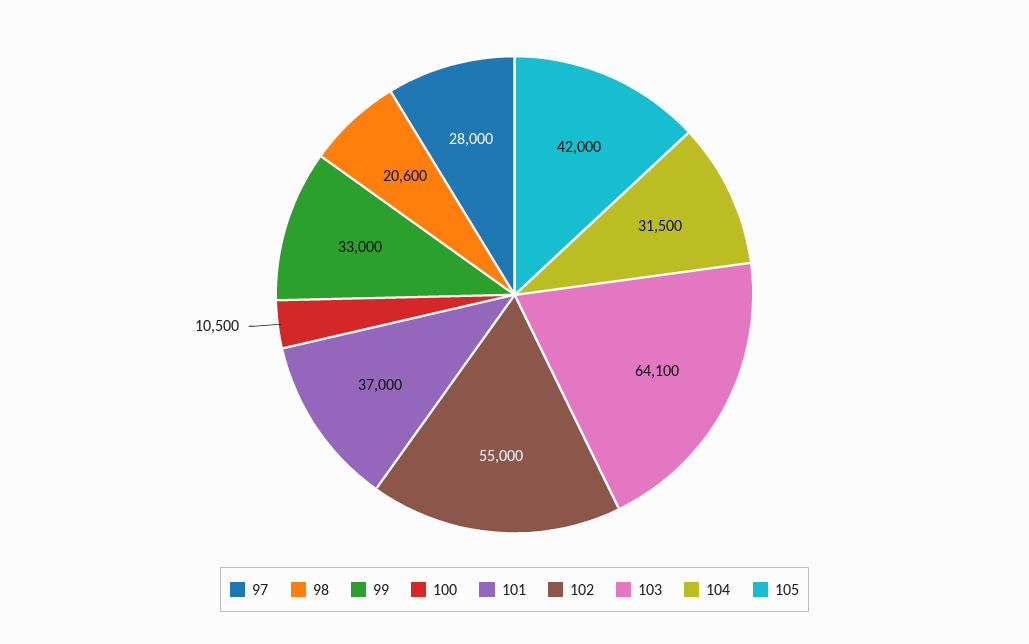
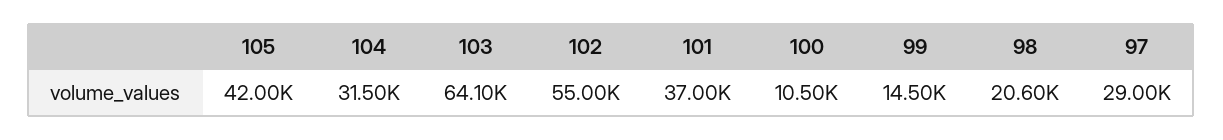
97: 28000 -> 29000
99: 33000 -> 14500

